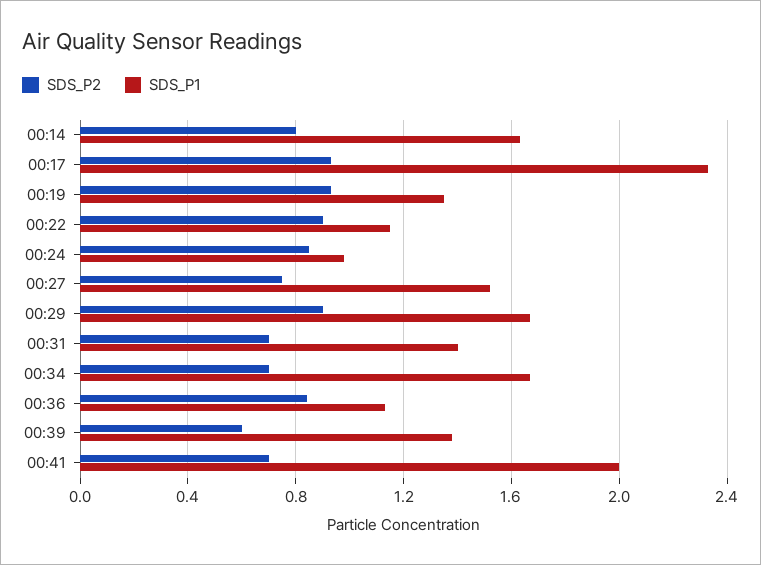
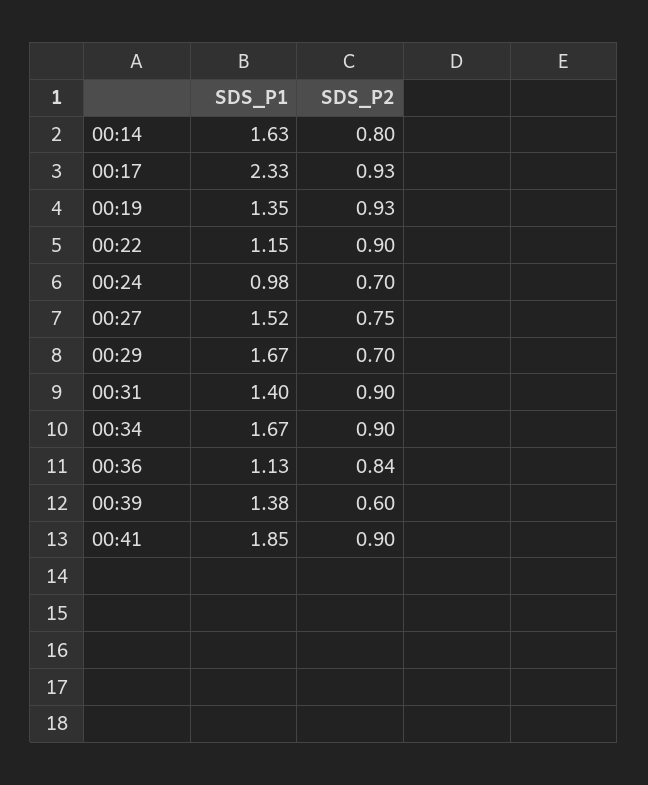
SDS_P2, 00:24: 0.85 -> 0.7
SDS_P2, 00:29: 0.9 -> 0.7
SDS_P2, 00:31: 0.7 -> 0.9
SDS_P2, 00:34: 0.7 -> 0.9
SDS_P2, 00:41: 0.7 -> 0.9
SDS_P1, 00:41: 2 -> 1.85

